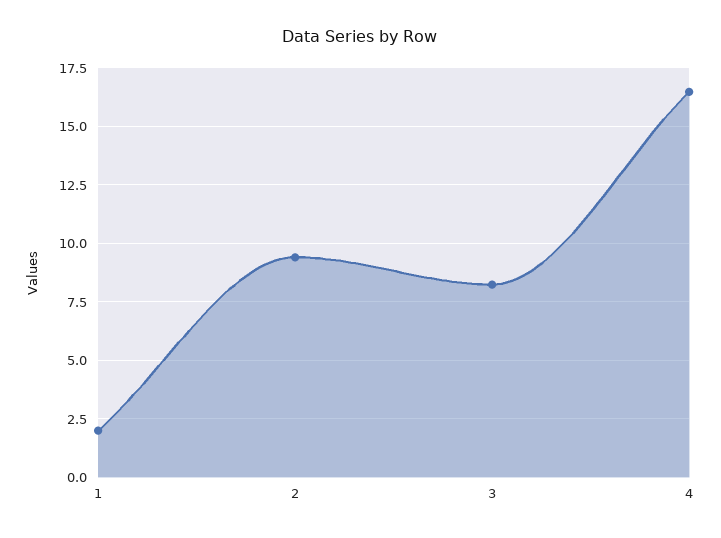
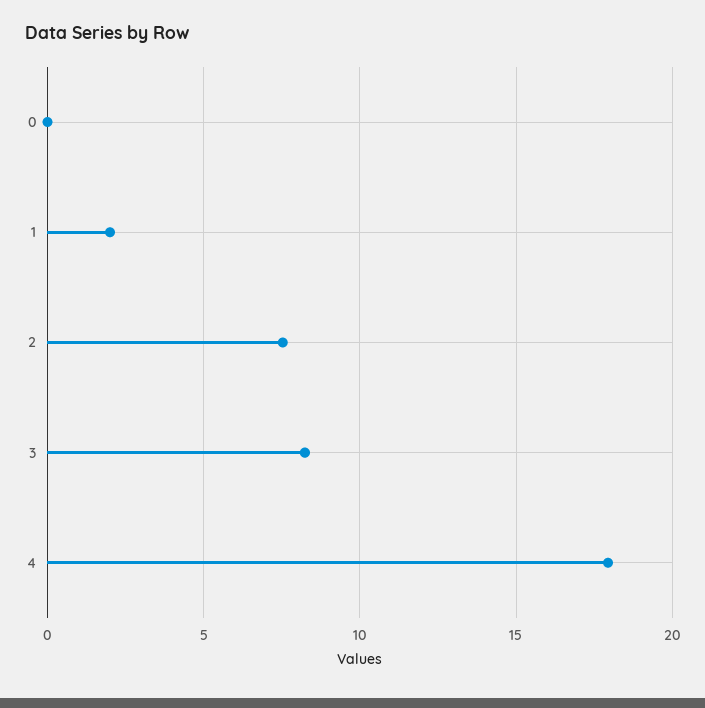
2: 9.5 -> 7.5
4: 16.5 -> 18
0: none -> 0

